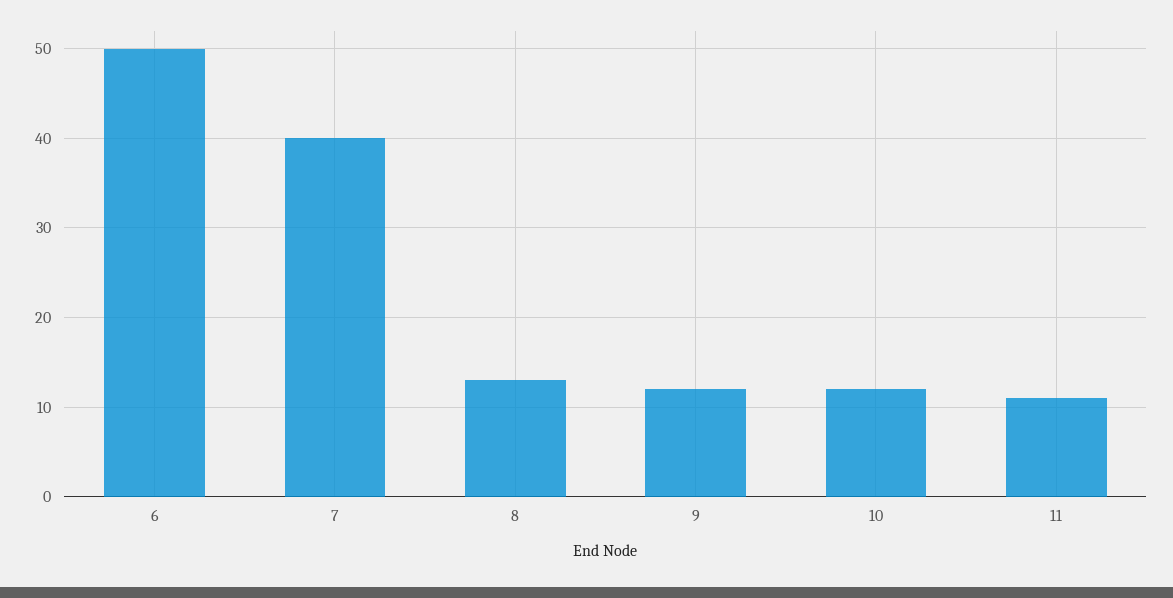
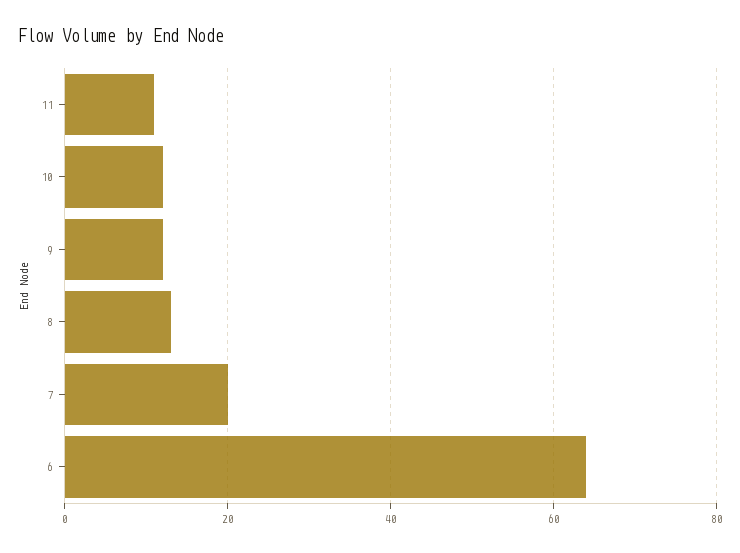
6: 50 -> 65
7: 40 -> 20

